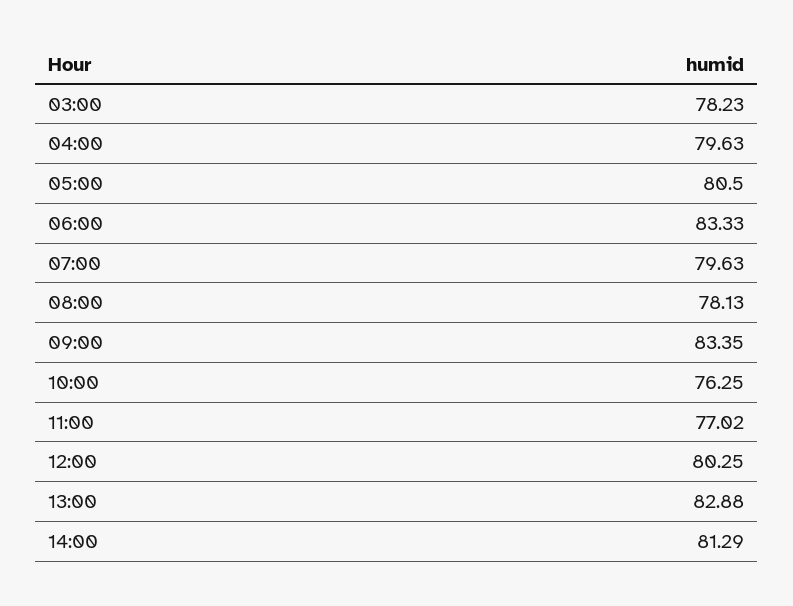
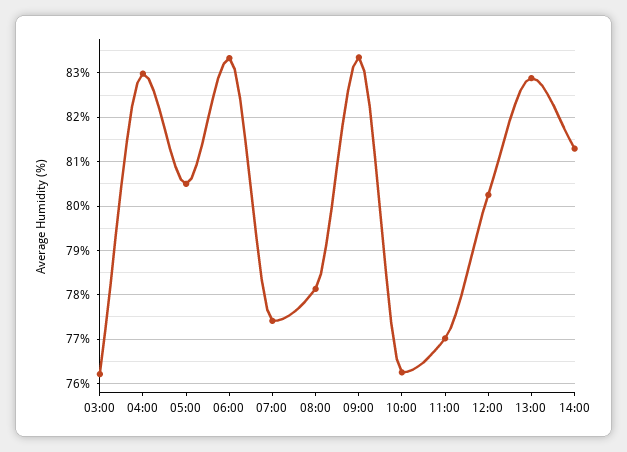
03:00: 78.23 -> 76.2
04:00: 79.63 -> 83
07:00: 79.63 -> 77.4

